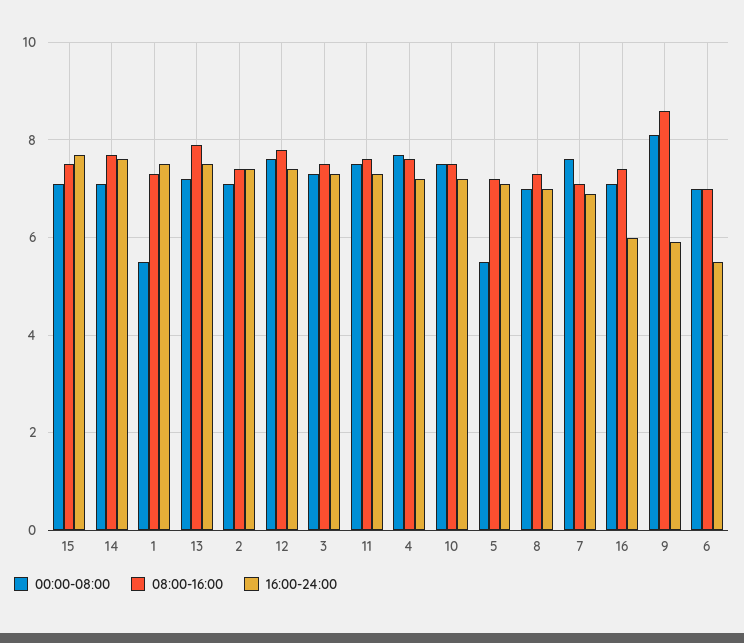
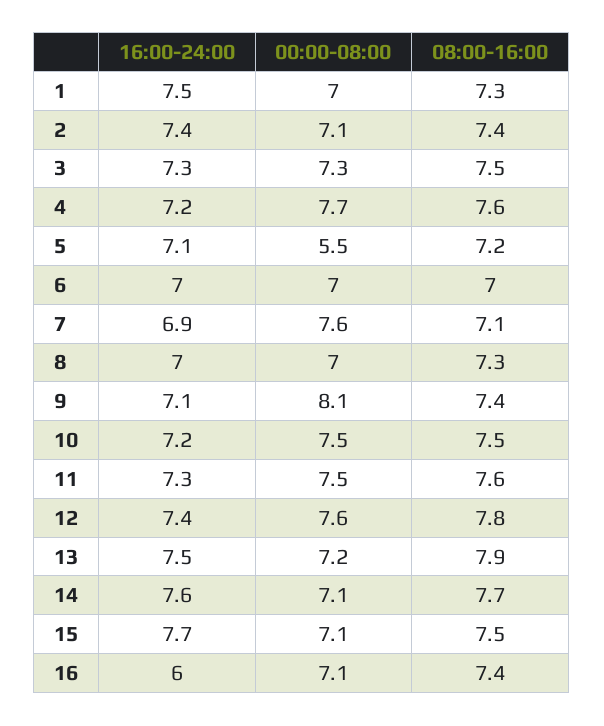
00:00-08:00, 1: 5.5 -> 7
08:00-16:00, 9: 8.5 -> 7.4
16:00-24:00, 9: 6 -> 7.1
16:00-24:00, 6: 5.5 -> 7

